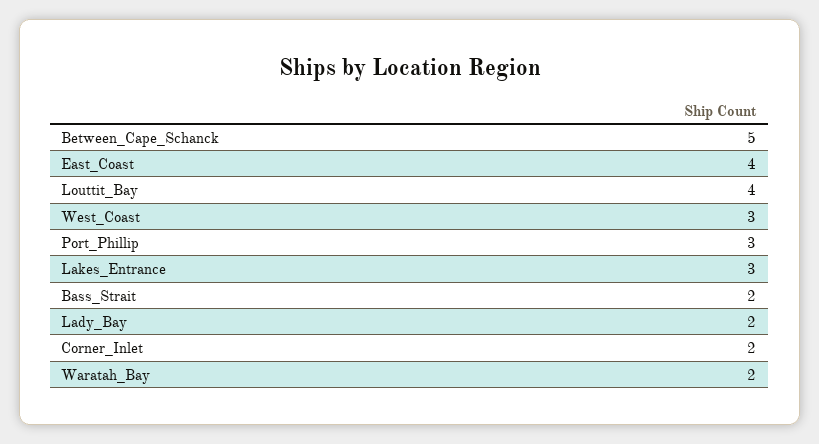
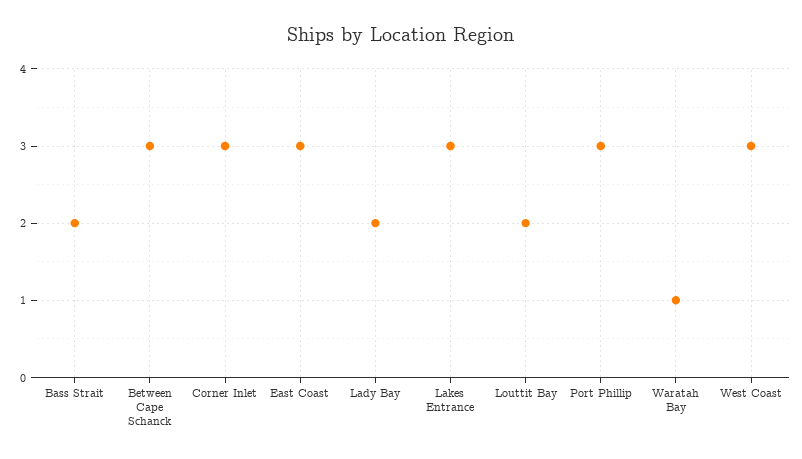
Between_Cape_Schanck: 5 -> 3
East_Coast: 4 -> 3
Louttit_Bay: 4 -> 2
Corner_Inlet: 2 -> 3
Waratah_Bay: 2 -> 1

